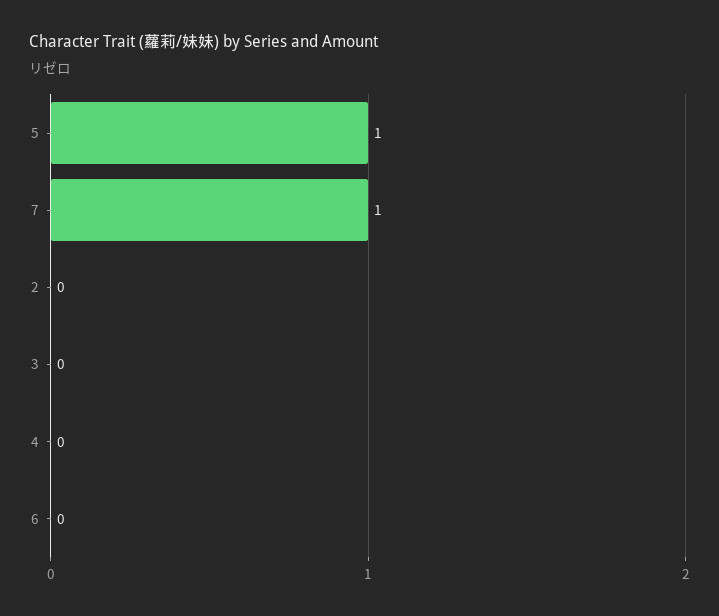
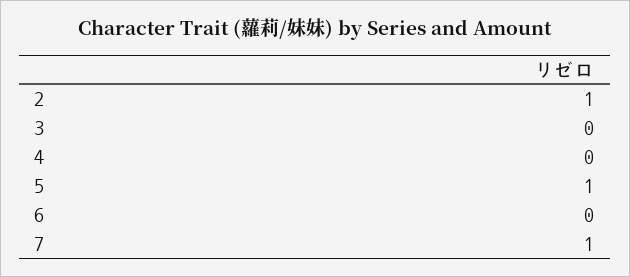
2: 0 -> 1

